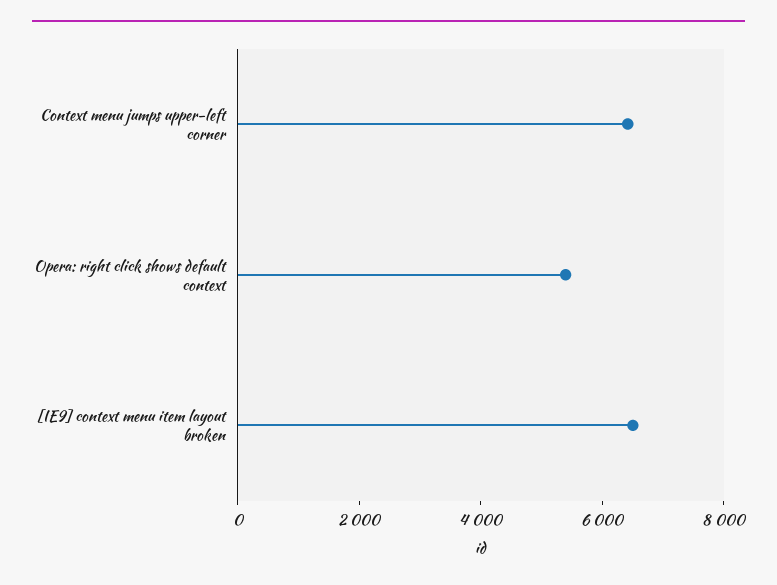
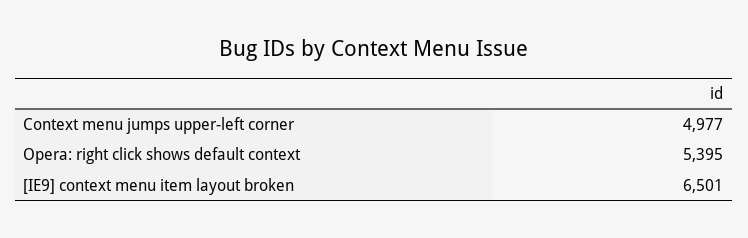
Context menu jumps upper-left corner: 6500 -> 4977

